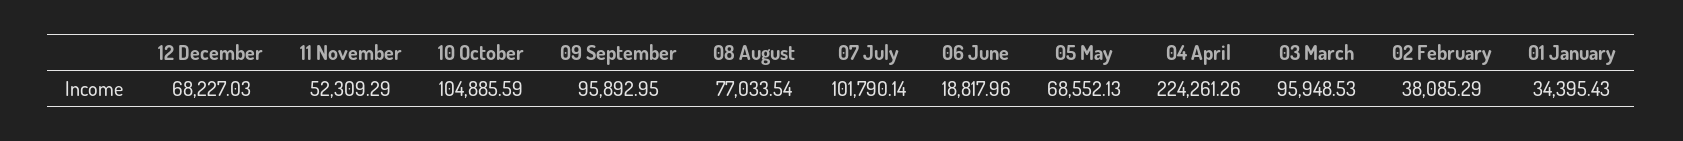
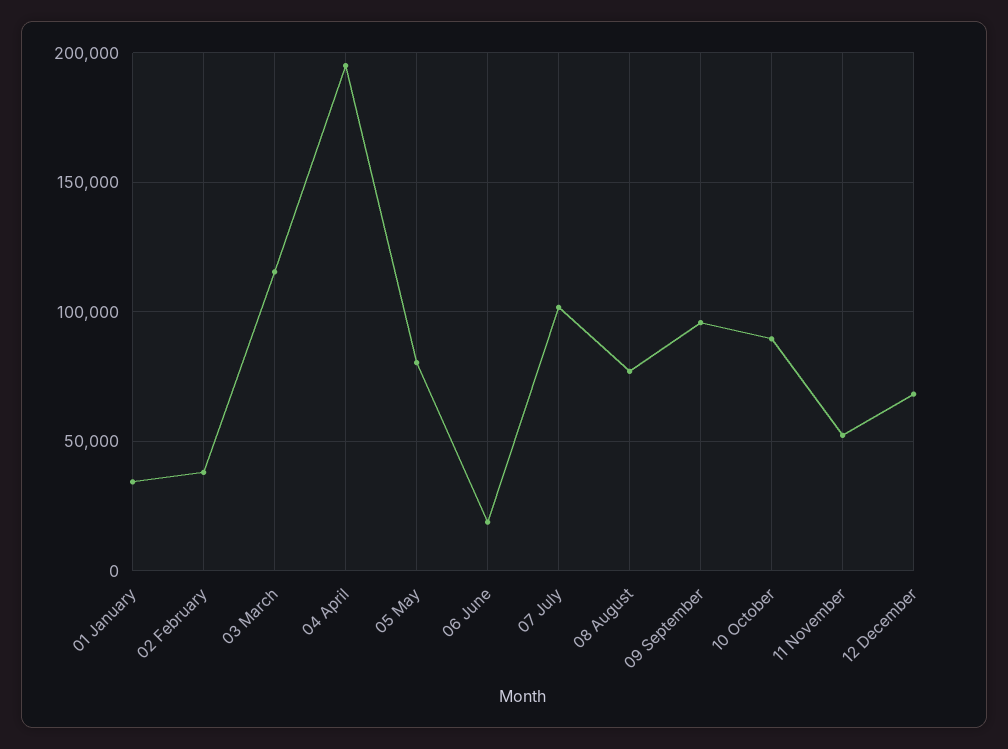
10 October: 104885.59 -> 90000
05 May: 68552.13 -> 80000
04 April: 224261.26 -> 195000
03 March: 95948.53 -> 115000

